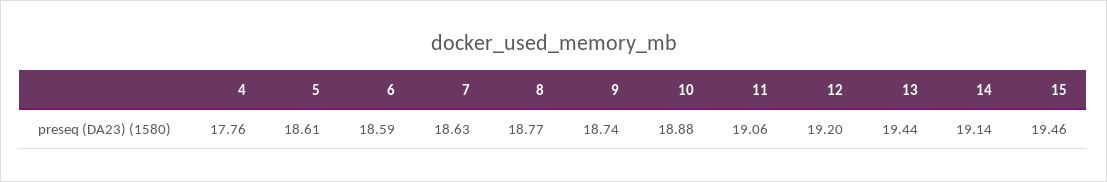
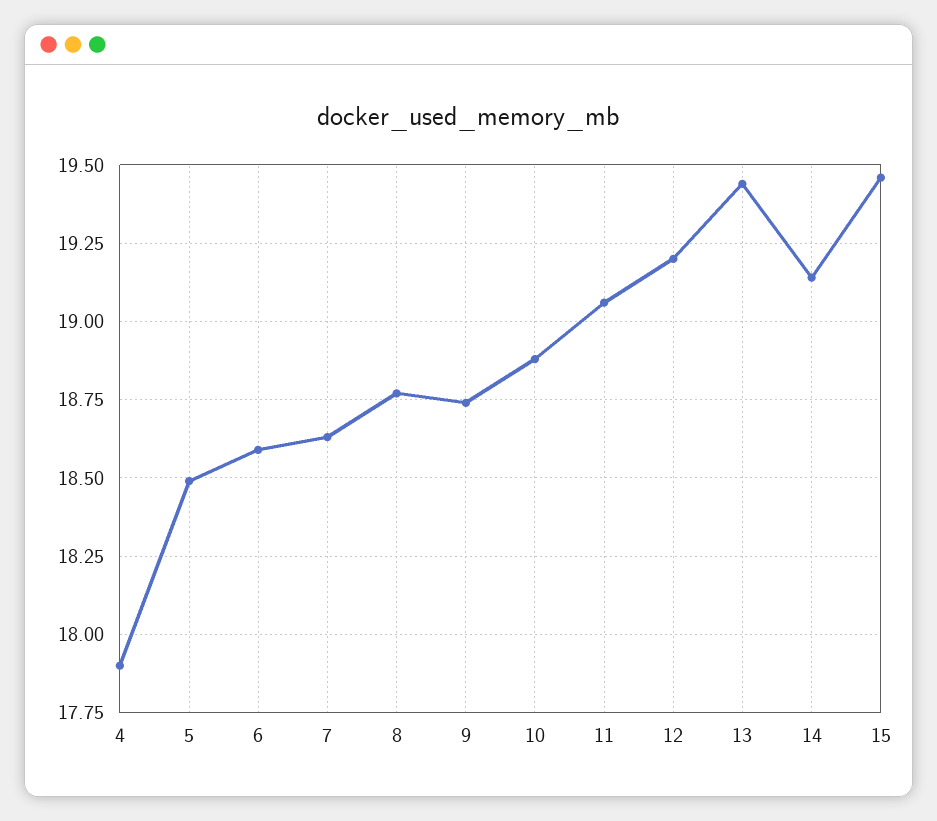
4: 17.76 -> 17.9
5: 18.61 -> 18.5

